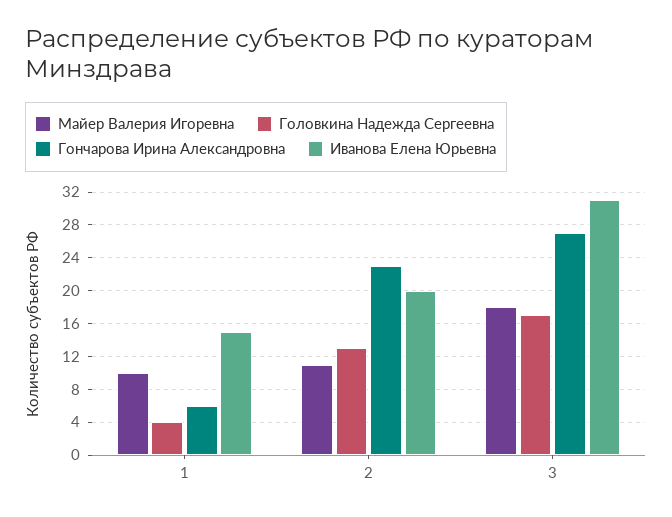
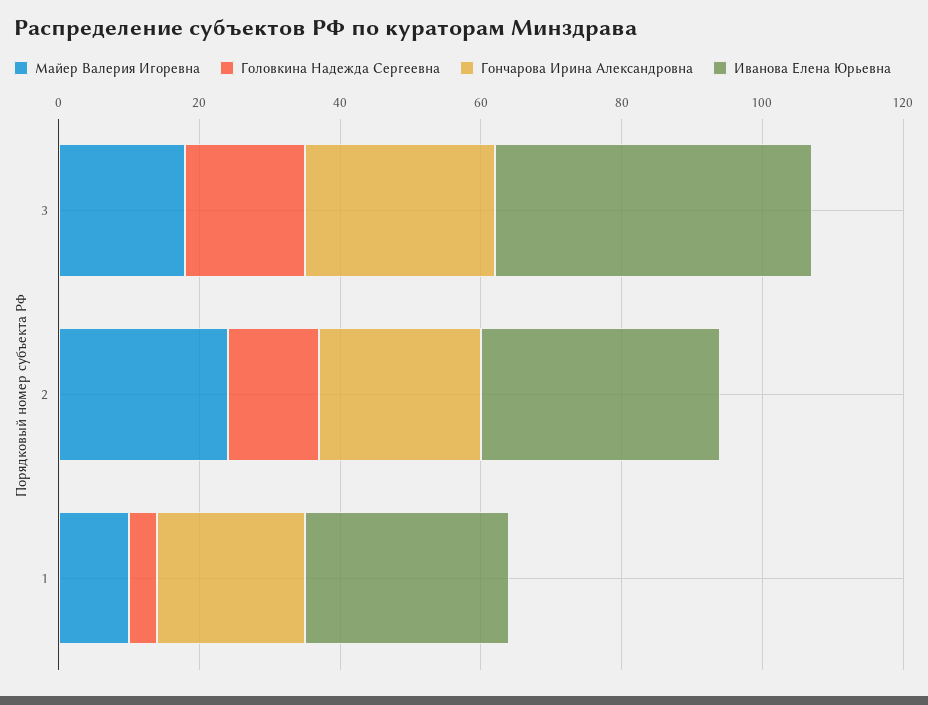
Гончарова Ирина Александровна, 1: 6 -> 20
Иванова Елена Юрьевна, 1: 15 -> 30
Майер Валерия Игоревна, 2: 11 -> 25
Иванова Елена Юрьевна, 2: 20 -> 35
Иванова Елена Юрьевна, 3: 31 -> 45

